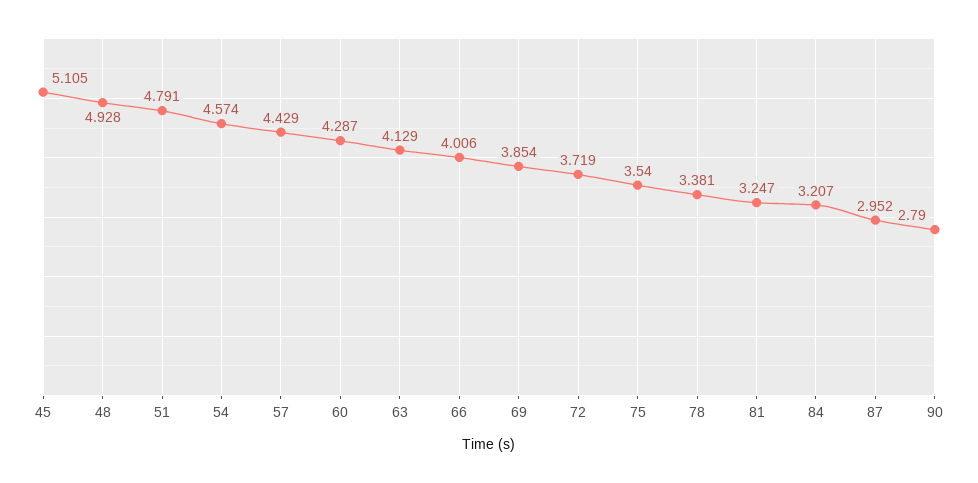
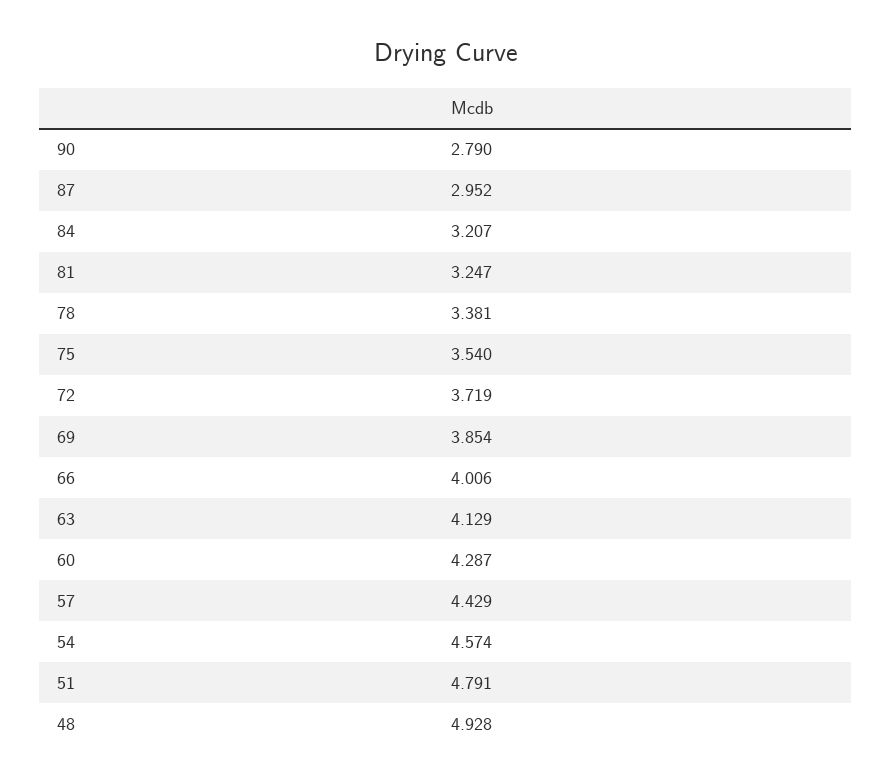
45: 5.105 -> none

